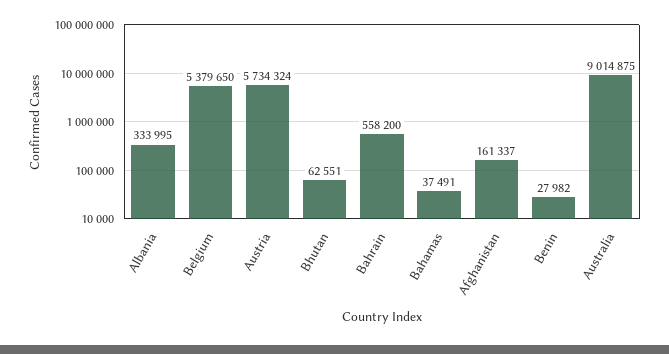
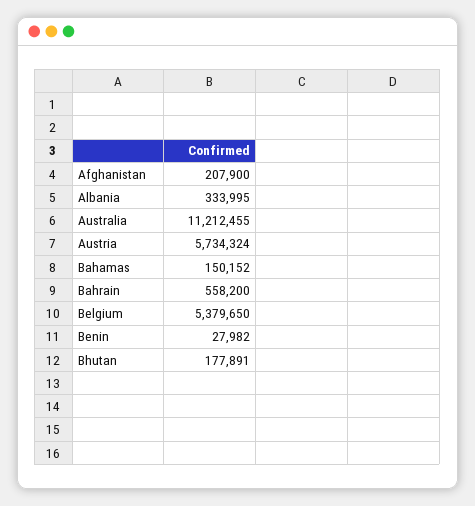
Bhutan: 62551 -> 177891
Bahamas: 37491 -> 150152
Afghanistan: 161337 -> 207900
Australia: 9014875 -> 11212455

